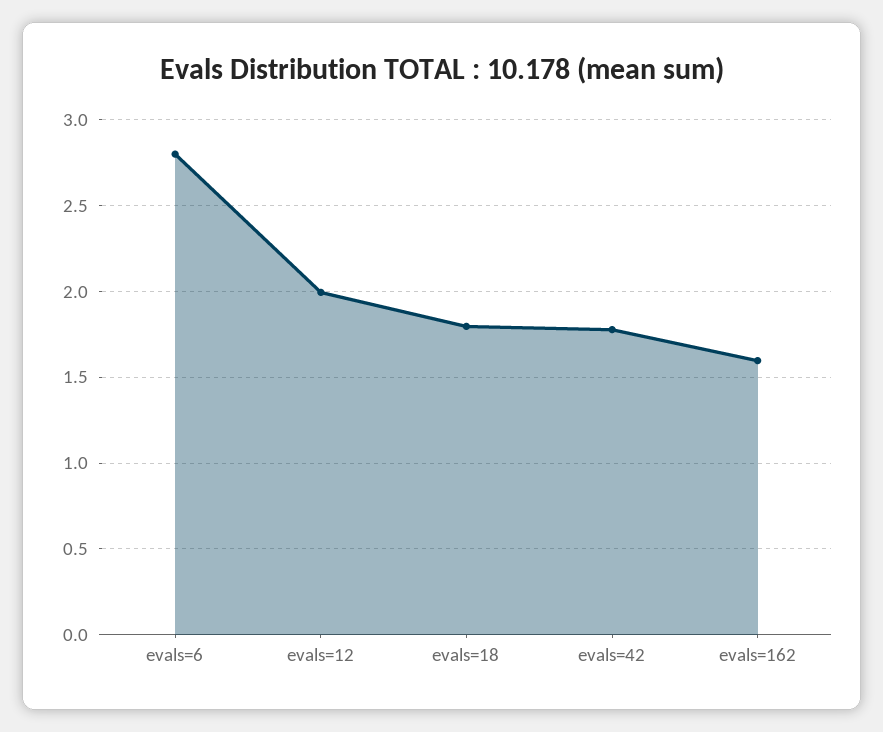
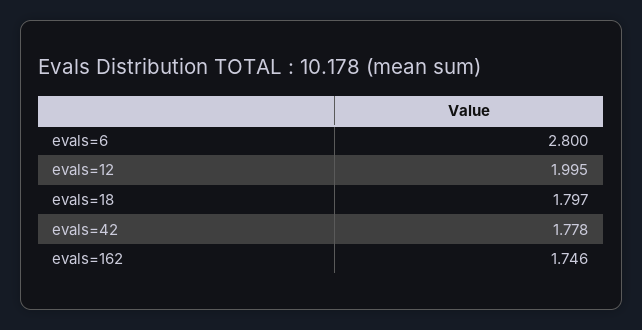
evals=162: 1.6 -> 1.746

